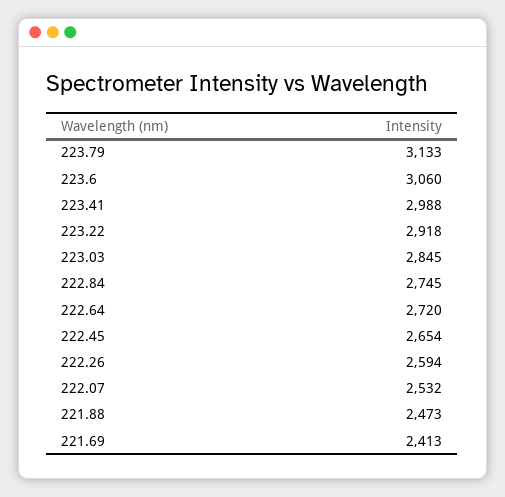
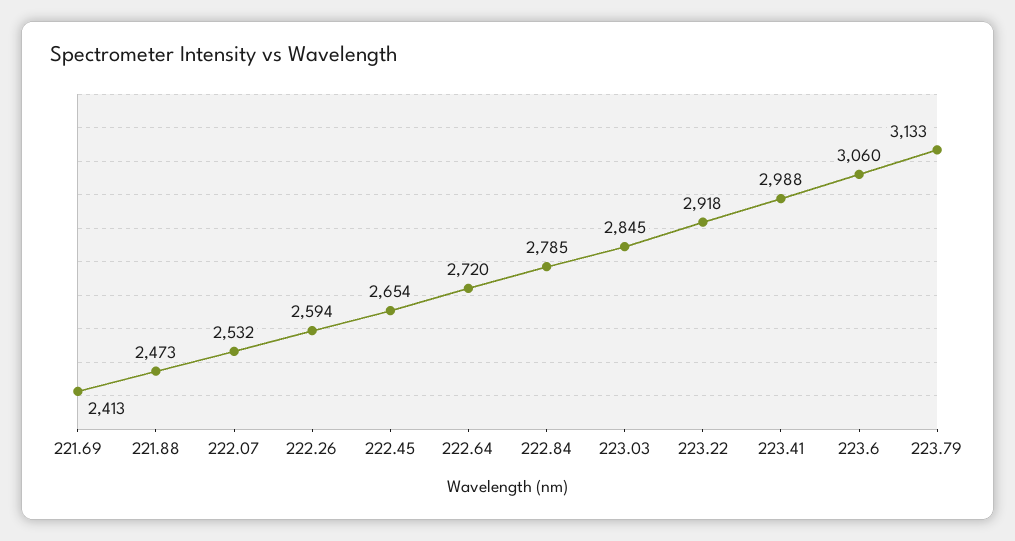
222.84: 2745 -> 2785

